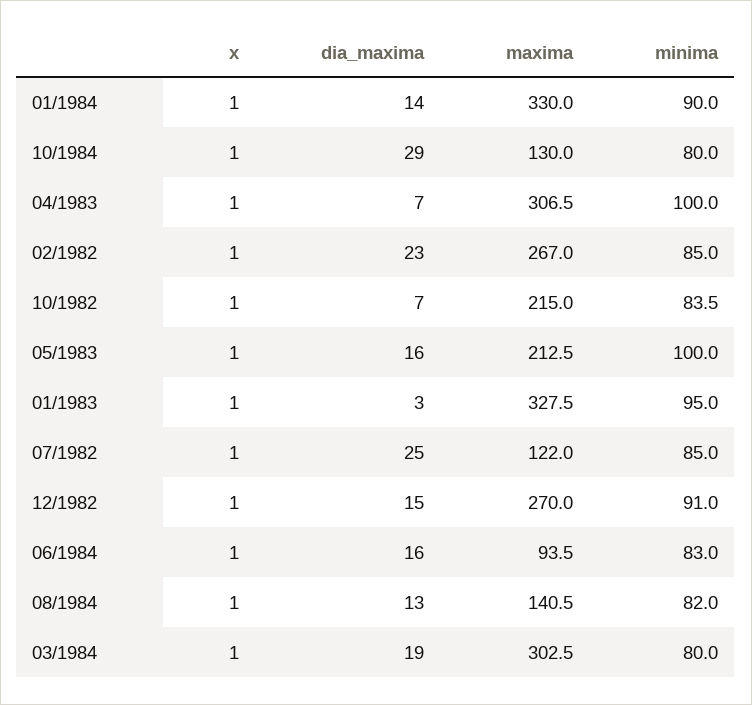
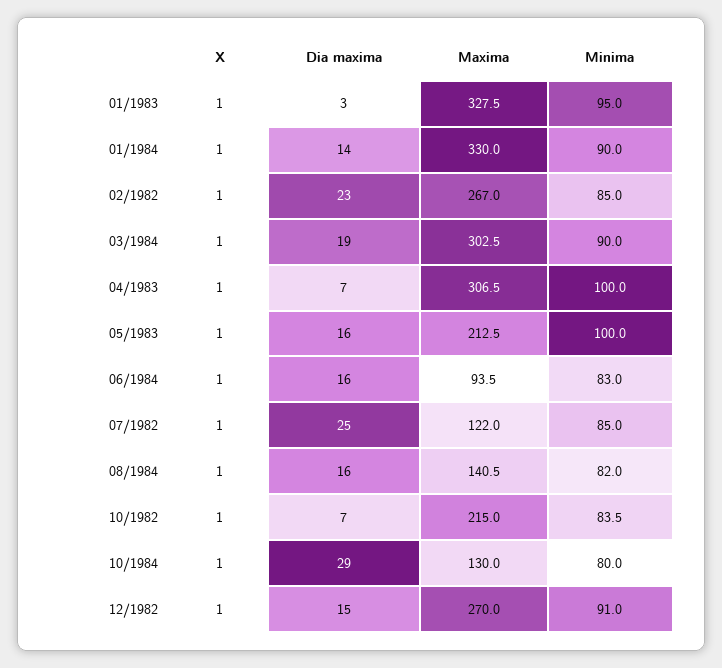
dia_maxima, 08/1984: 13 -> 16
minima, 03/1984: 80 -> 90

